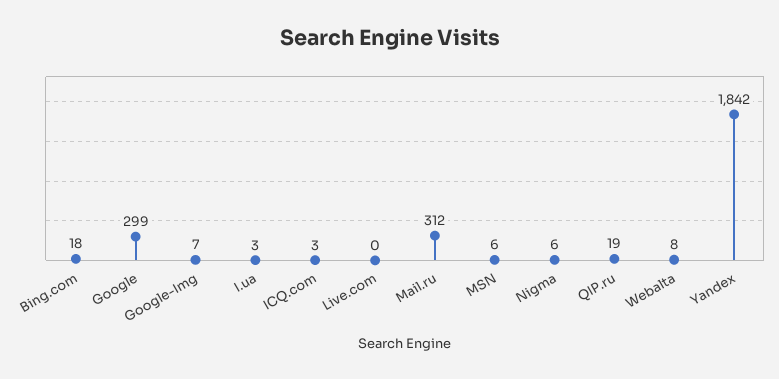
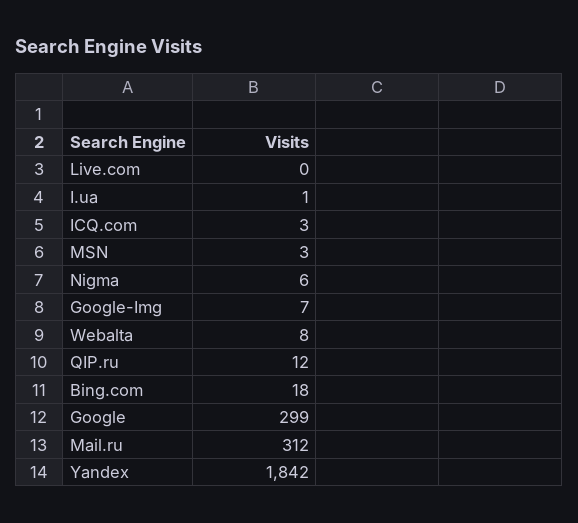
I.ua: 3 -> 1
MSN: 6 -> 3
QIP.ru: 19 -> 12

